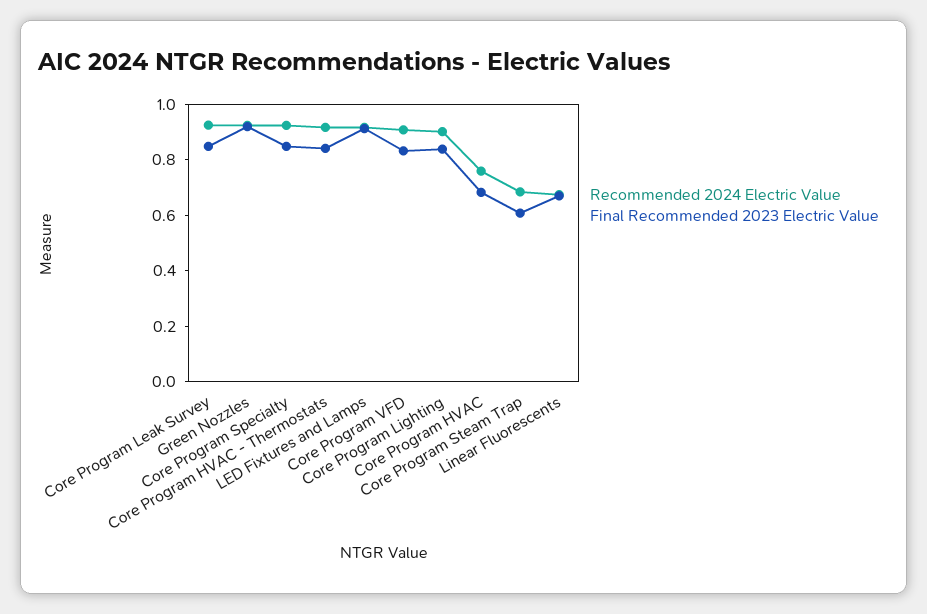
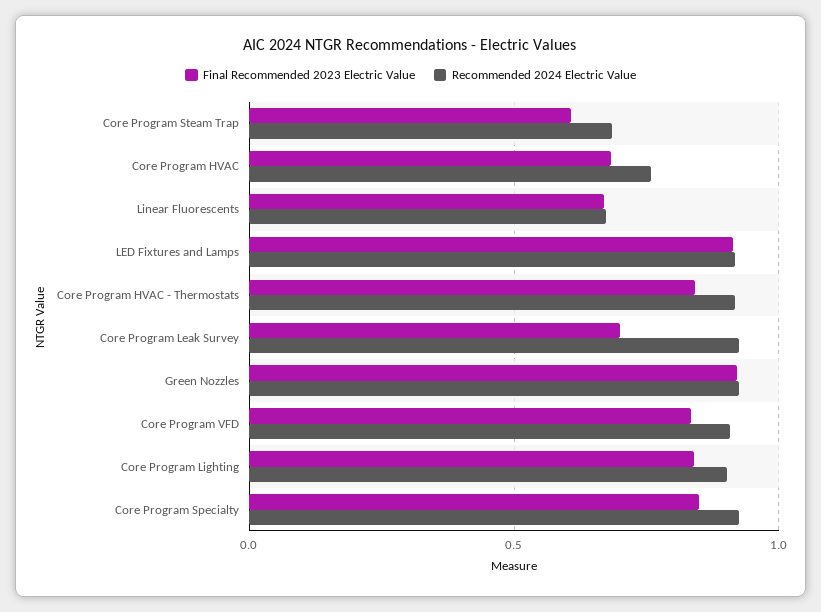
Final Recommended 2023 Electric Value, Core Program Leak Survey: 0.85 -> 0.7

